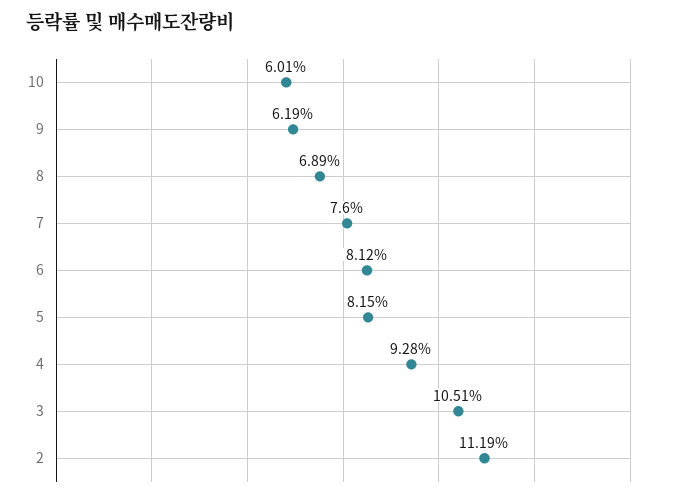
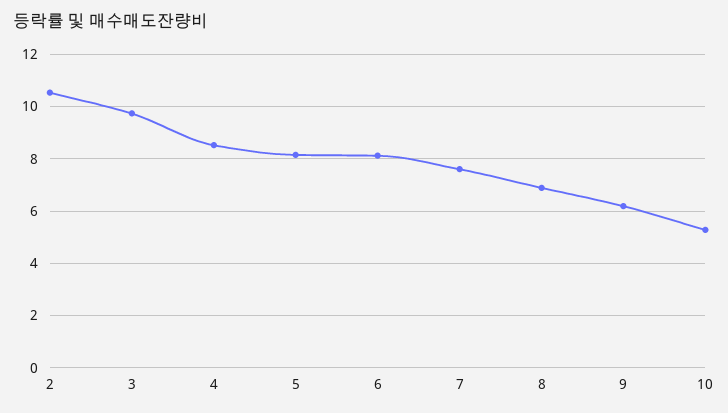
10: 6.01 -> 5.25
4: 9.28 -> 8.5
3: 10.51 -> 9.75
2: 11.19 -> 10.5

